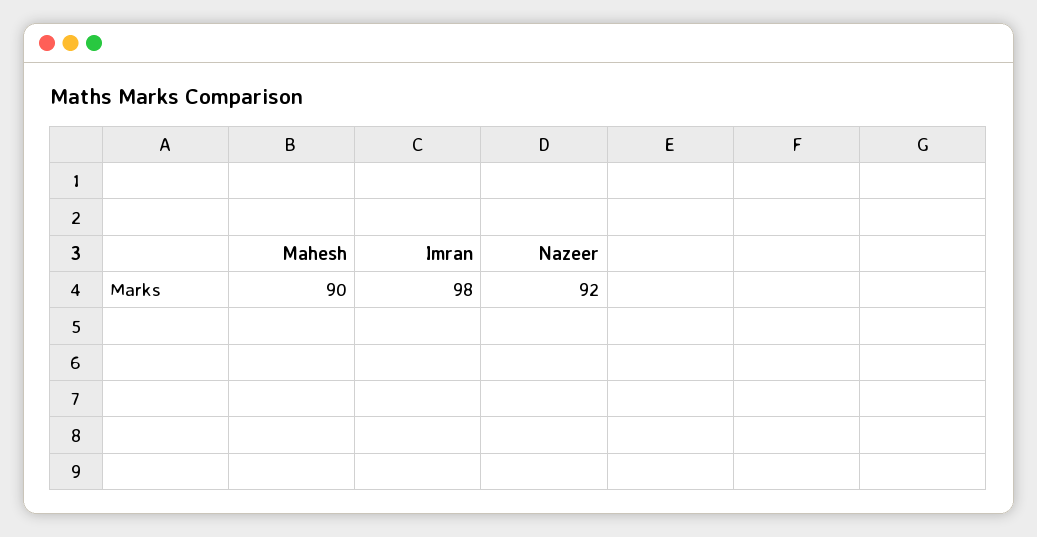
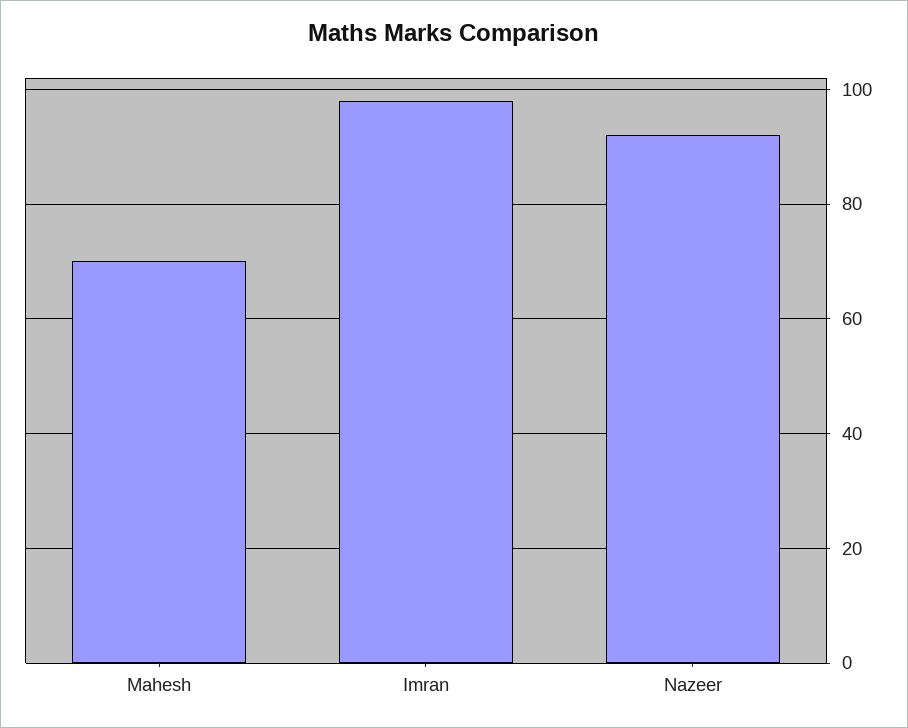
Mahesh: 90 -> 70

